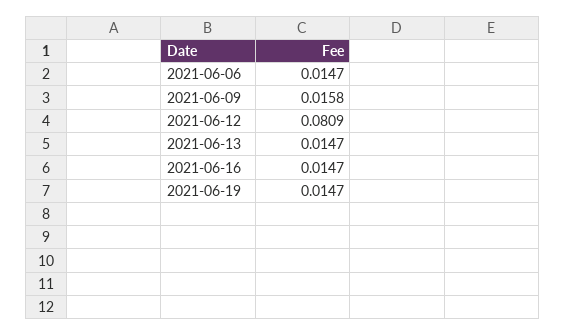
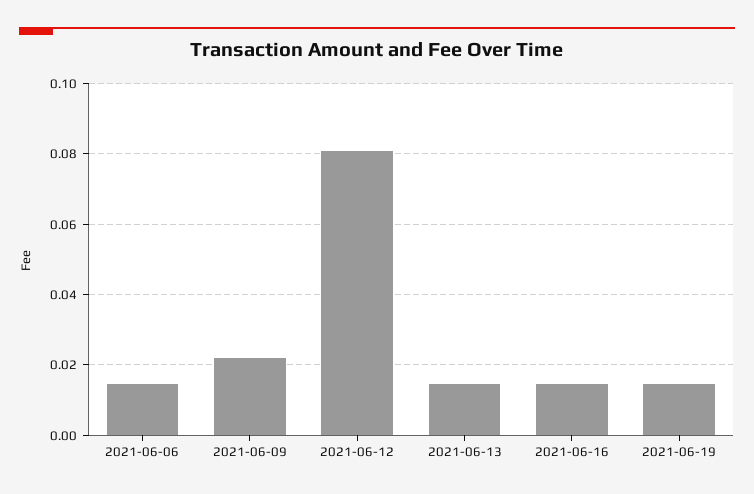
2021-06-09: 0.0158 -> 0.022

